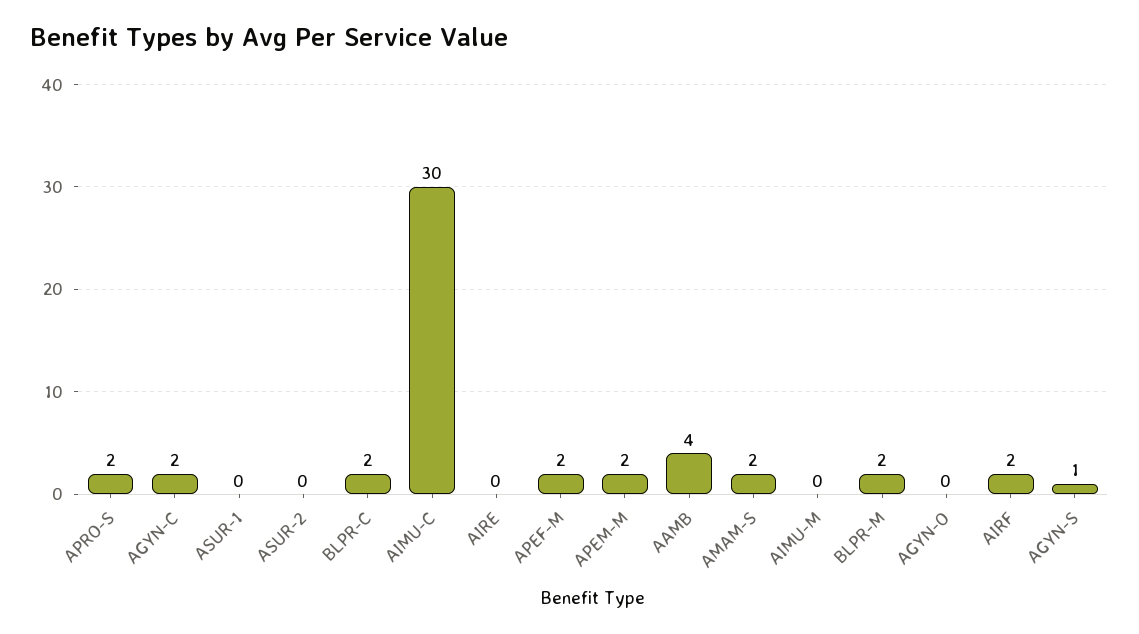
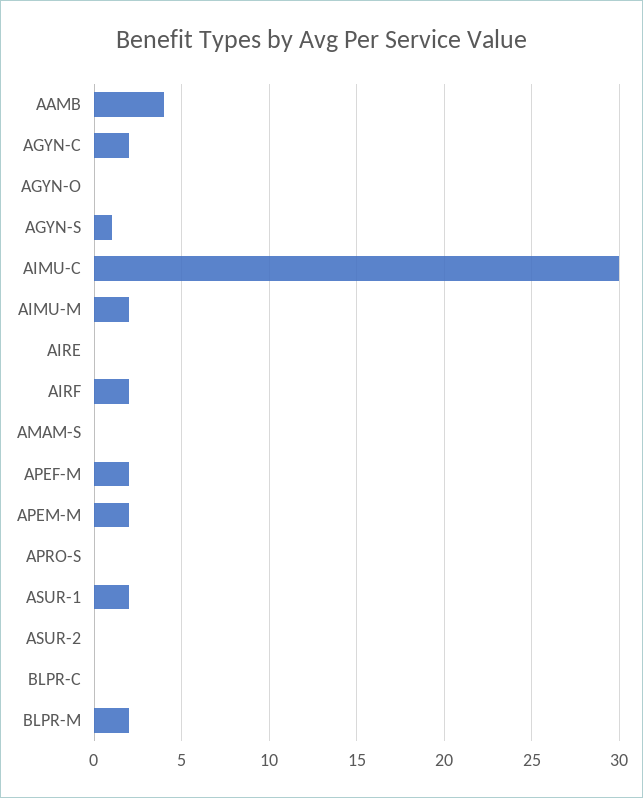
APRO-S: 2 -> 0
ASUR-1: 0 -> 2
BLPR-C: 2 -> 0
AMAM-S: 2 -> 0
AIMU-M: 0 -> 2

